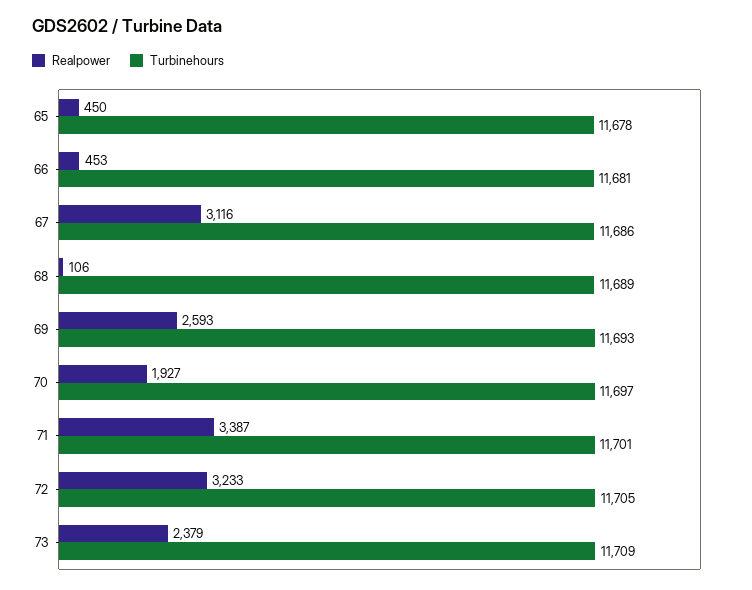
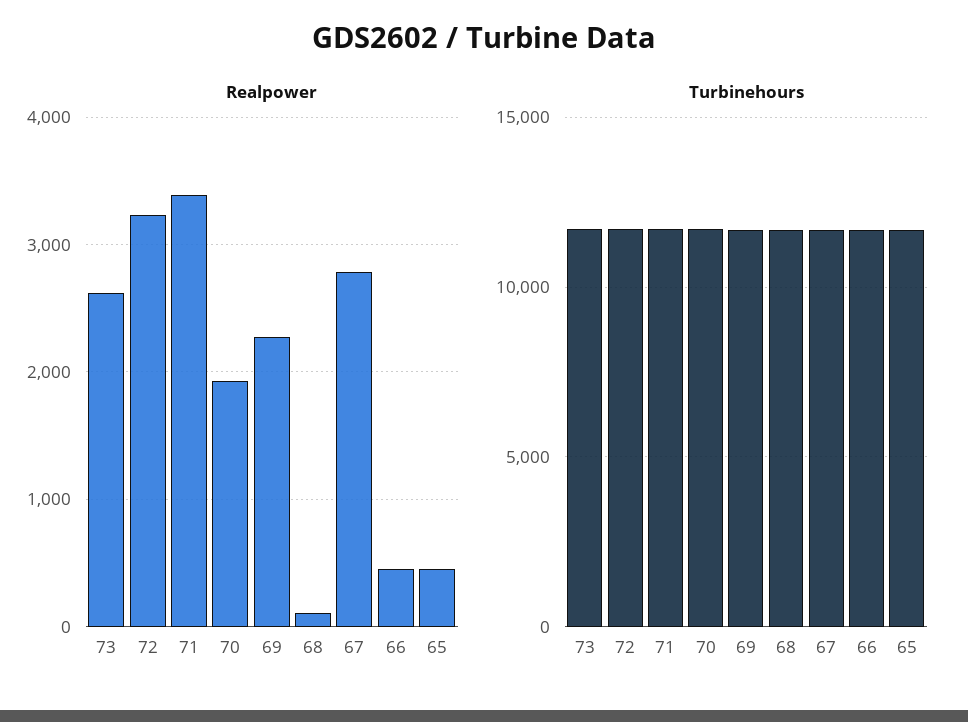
Realpower, 67: 3116 -> 2800
Realpower, 69: 2593 -> 2300
Realpower, 73: 2379 -> 2600

